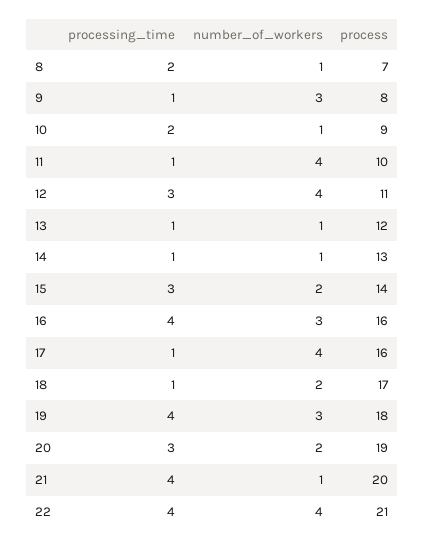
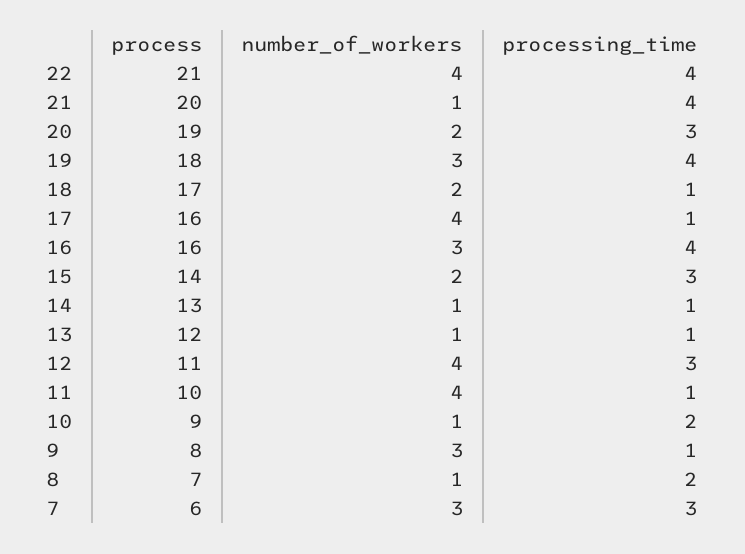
process, 7: none -> 6
number_of_workers, 7: none -> 3
processing_time, 7: none -> 3

